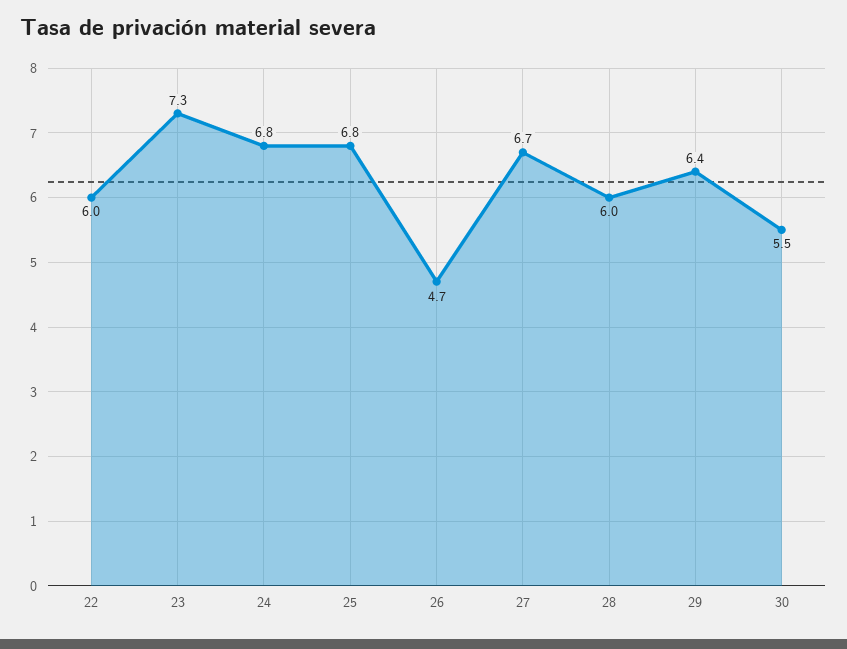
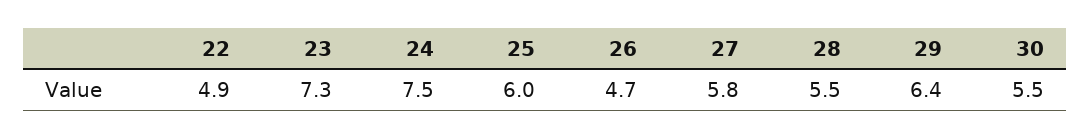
22: 6 -> 4.9
24: 6.8 -> 7.5
25: 6.8 -> 6
27: 6.7 -> 5.8
28: 6 -> 5.5

